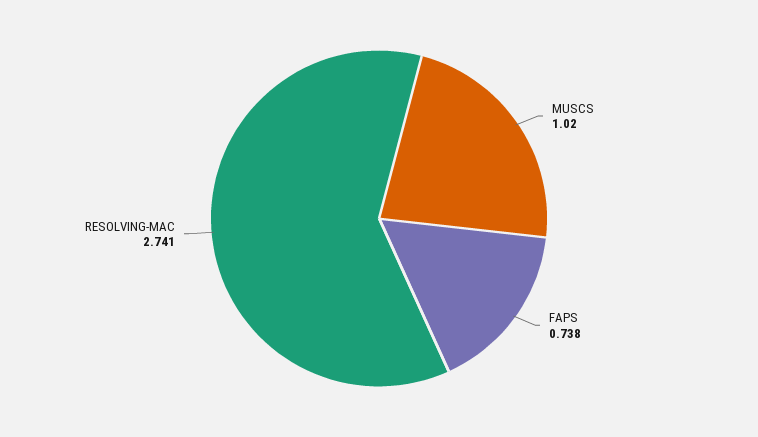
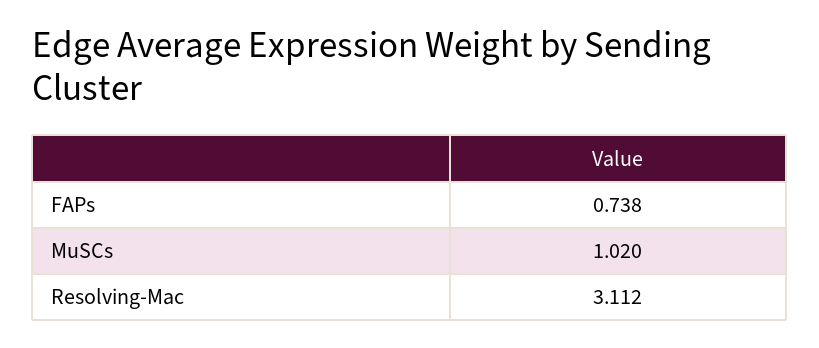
RESOLVING-MAC: 2.741 -> 3.112

